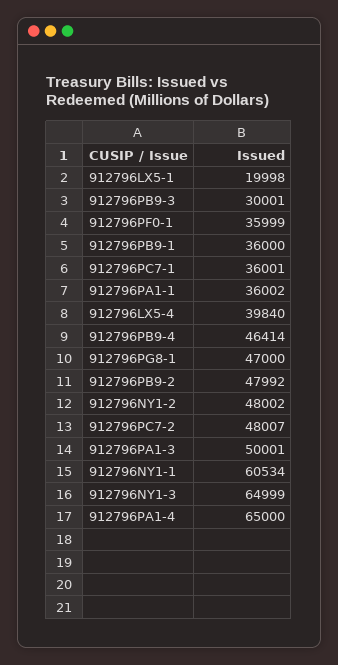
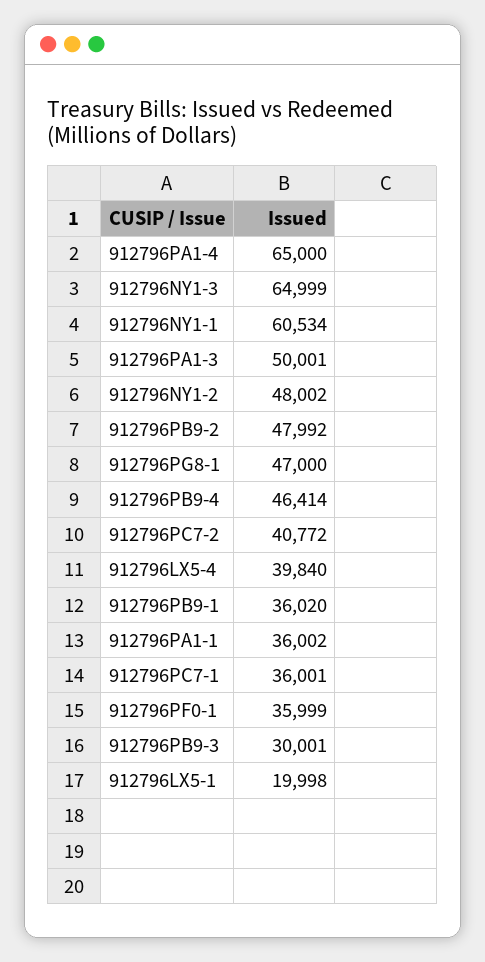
912796PB9-1: 36000 -> 36020
912796PC7-2: 48007 -> 40772

